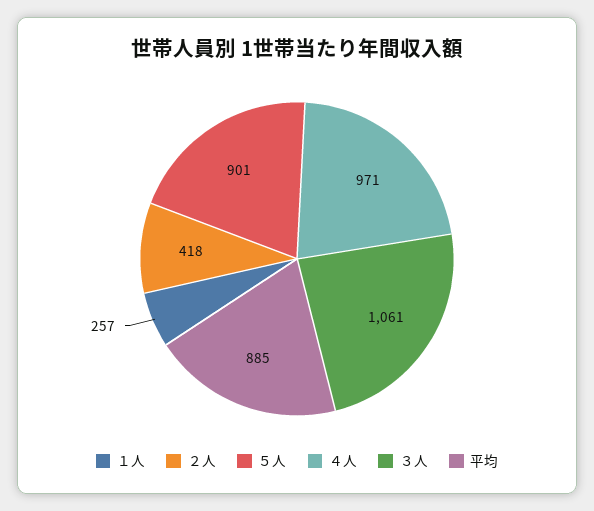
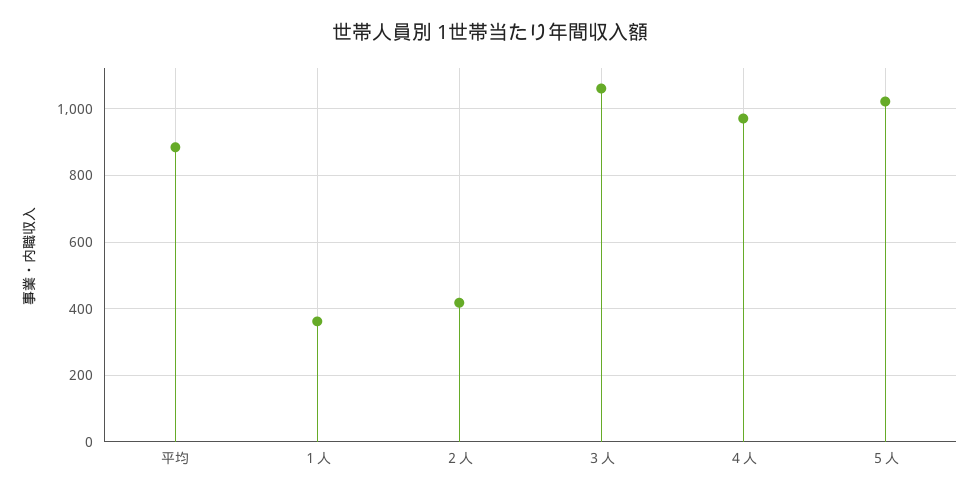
１人: 257 -> 360
５人: 901 -> 1020

